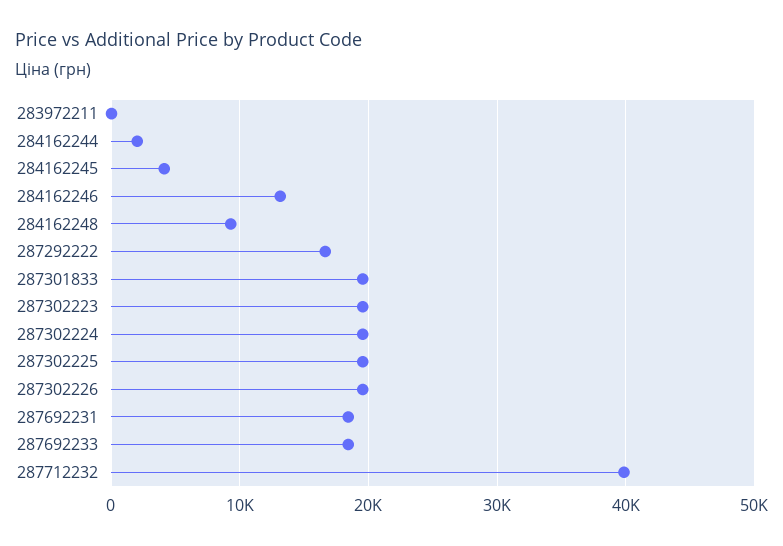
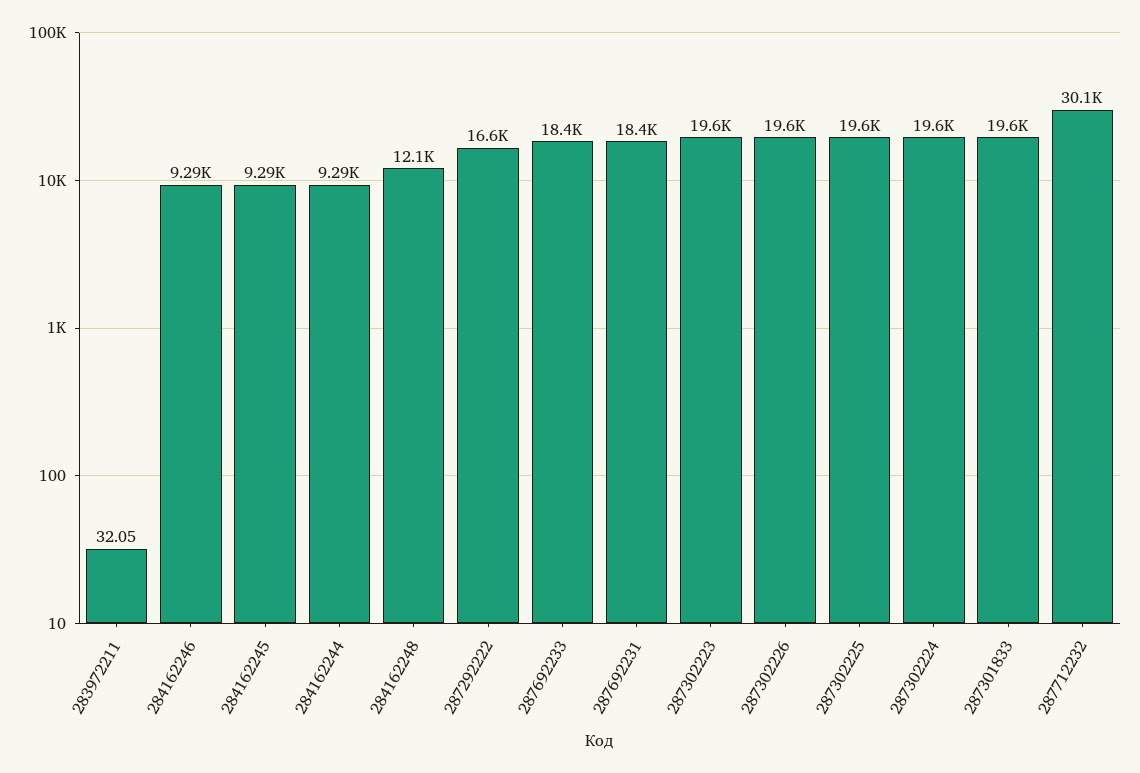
284162244: 2000 -> 9290
284162245: 4000 -> 9290
284162246: 13000 -> 9290
284162248: 9000 -> 12100
287712232: 40000 -> 30100

